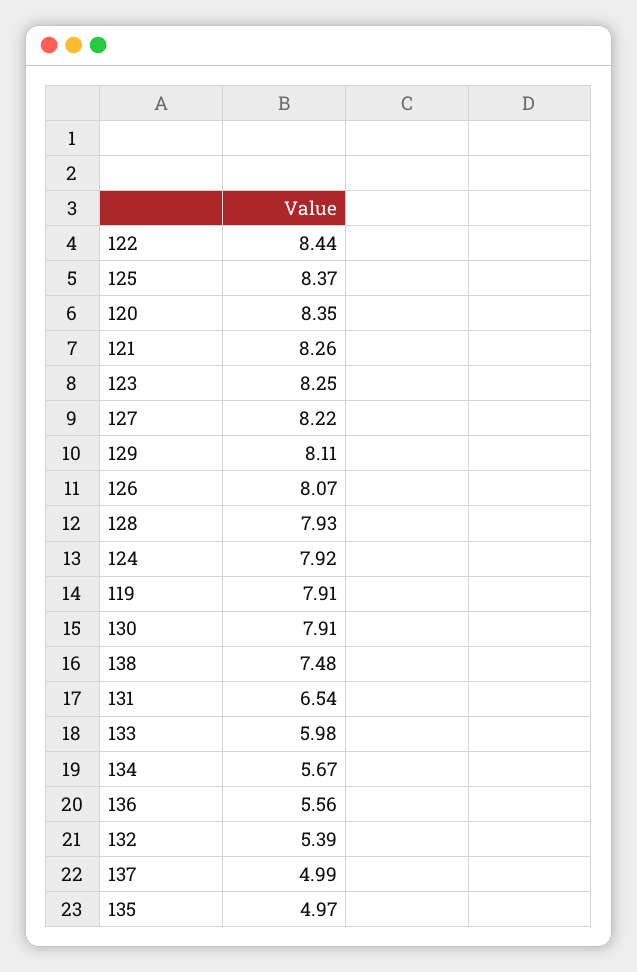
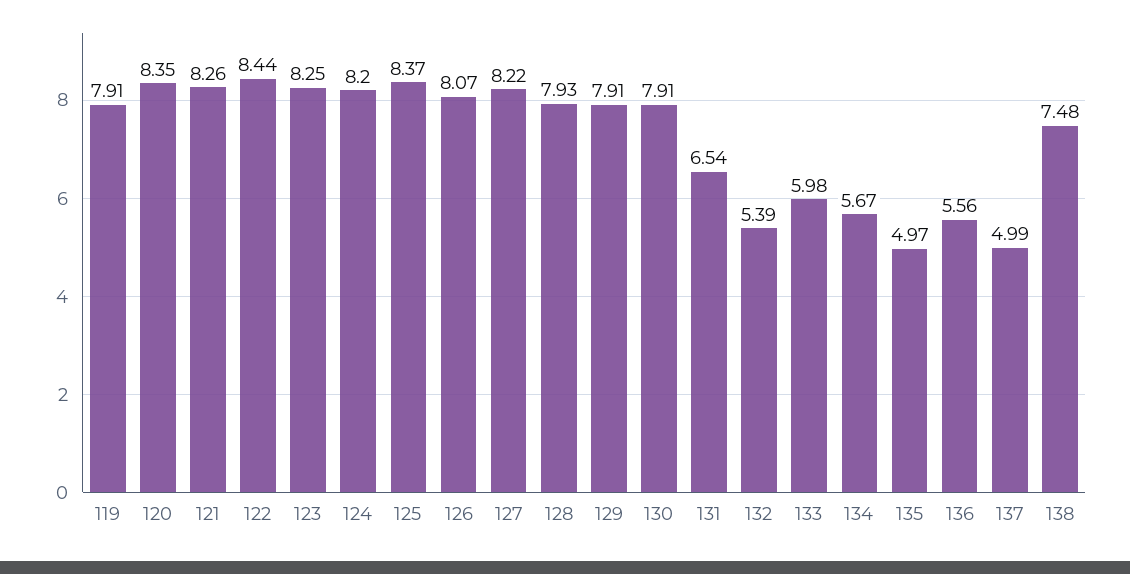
129: 8.11 -> 7.91
124: 7.92 -> 8.2

